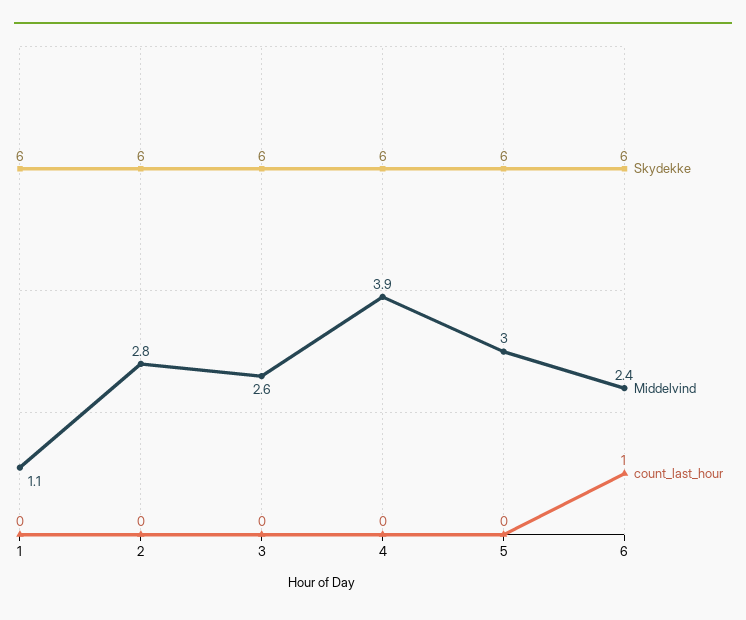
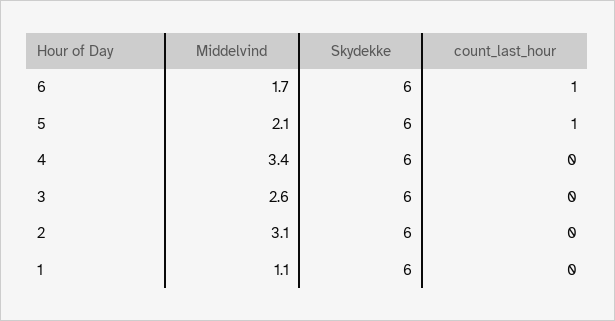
Middelvind, 2: 2.8 -> 3.1
Middelvind, 4: 3.9 -> 3.4
Middelvind, 5: 3 -> 2.1
count_last_hour, 5: 0 -> 1
Middelvind, 6: 2.4 -> 1.7

